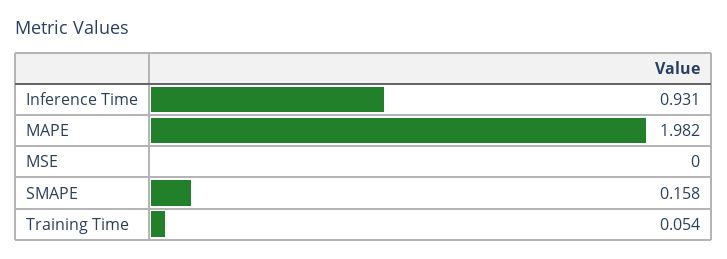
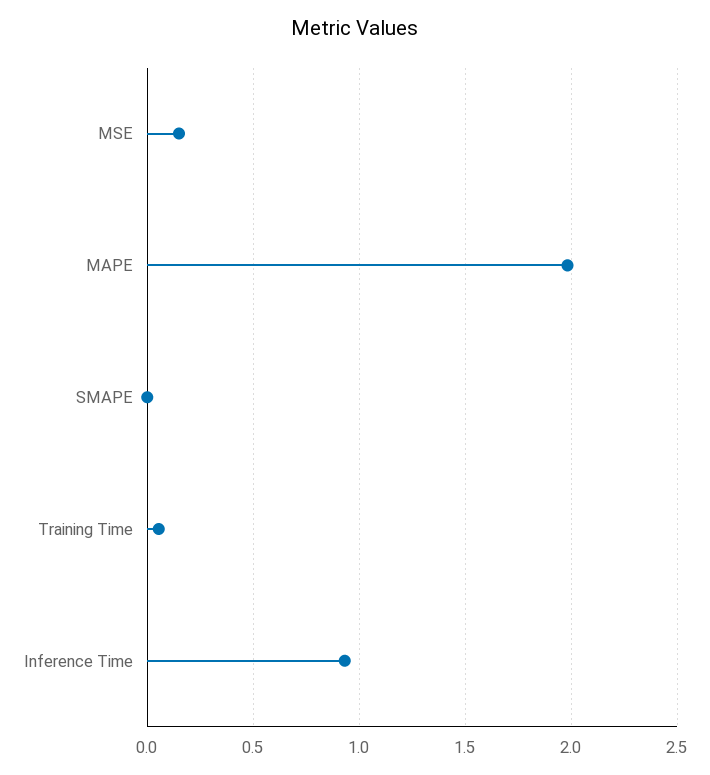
MSE: 0 -> 0.15
SMAPE: 0.158 -> 0

